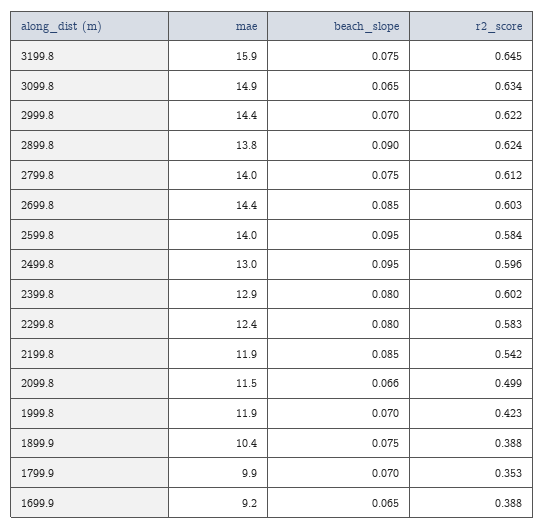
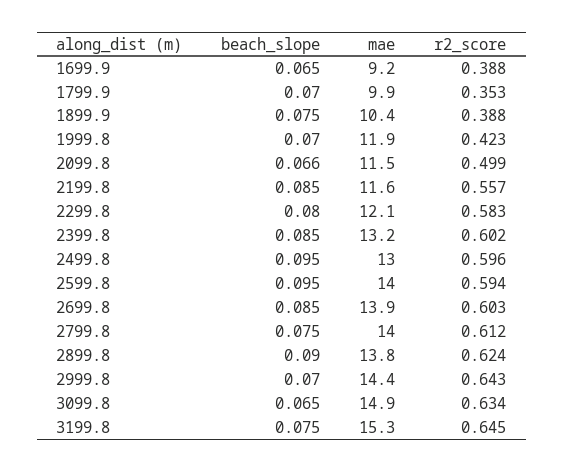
mae, 3199.8: 15.9 -> 15.3
r2_score, 2999.8: 0.622 -> 0.643
mae, 2699.8: 14.4 -> 13.9
r2_score, 2599.8: 0.584 -> 0.594
mae, 2399.8: 12.9 -> 13.2
beach_slope, 2399.8: 0.08 -> 0.085
mae, 2299.8: 12.4 -> 12.1
mae, 2199.8: 11.9 -> 11.6
r2_score, 2199.8: 0.542 -> 0.557

